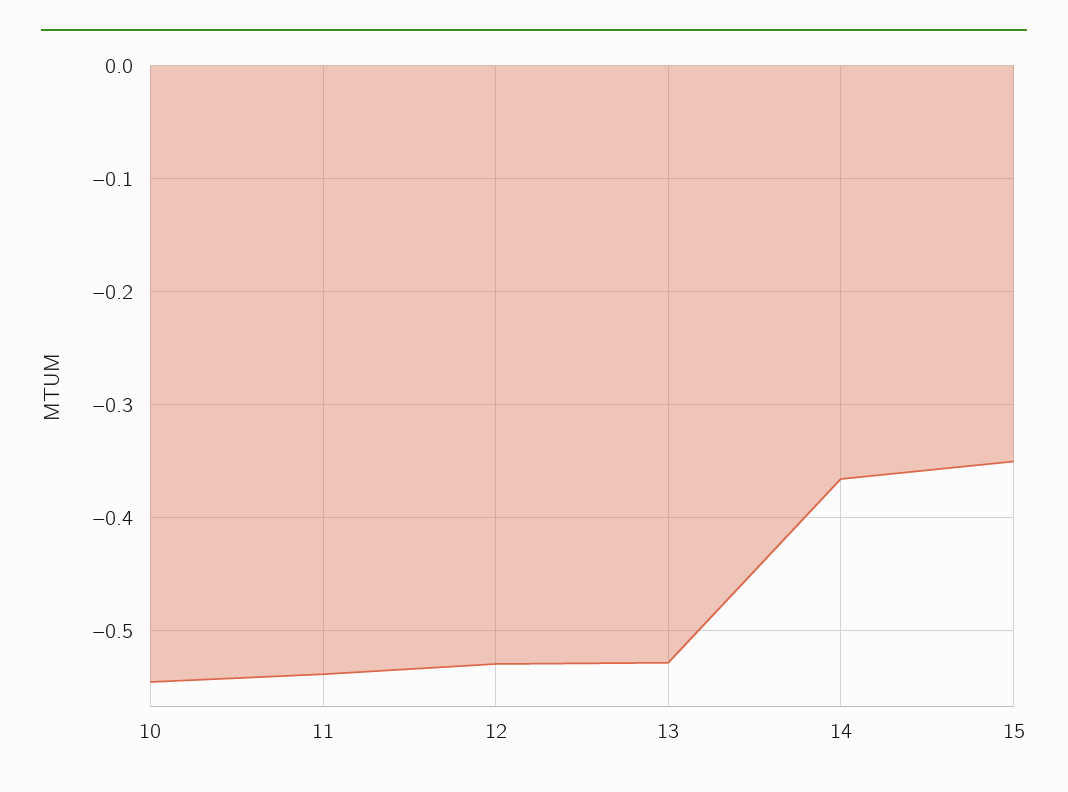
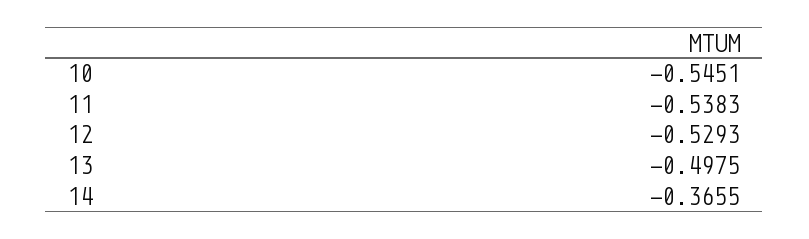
13: -0.53 -> -0.4975
15: -0.35 -> none

